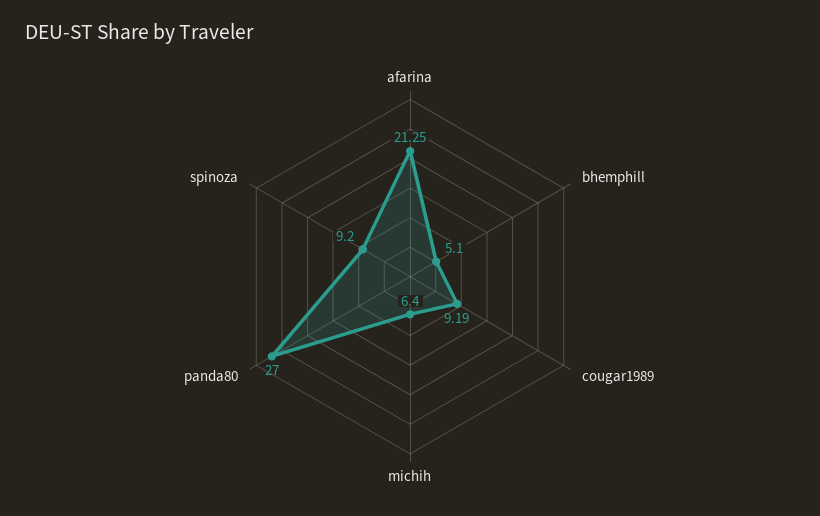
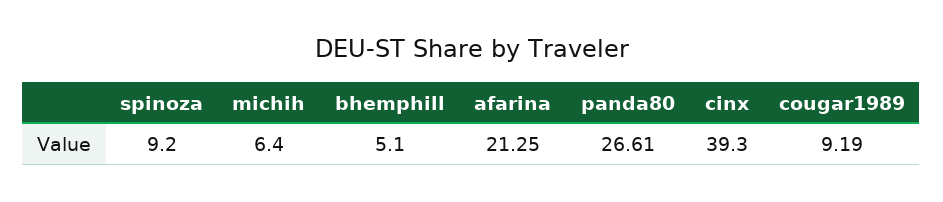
panda80: 27 -> 26.61
cinx: none -> 39.3

